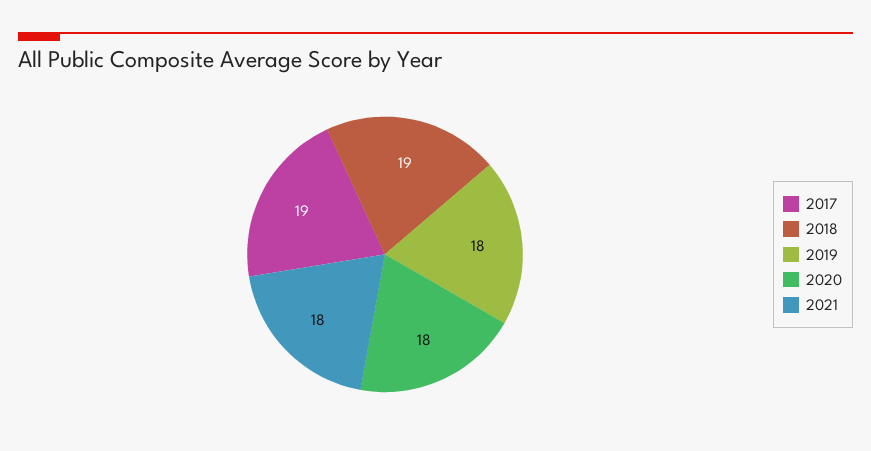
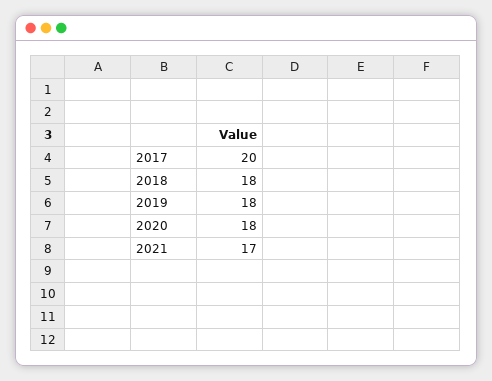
2017: 19 -> 20
2018: 19 -> 18
2021: 18 -> 17

